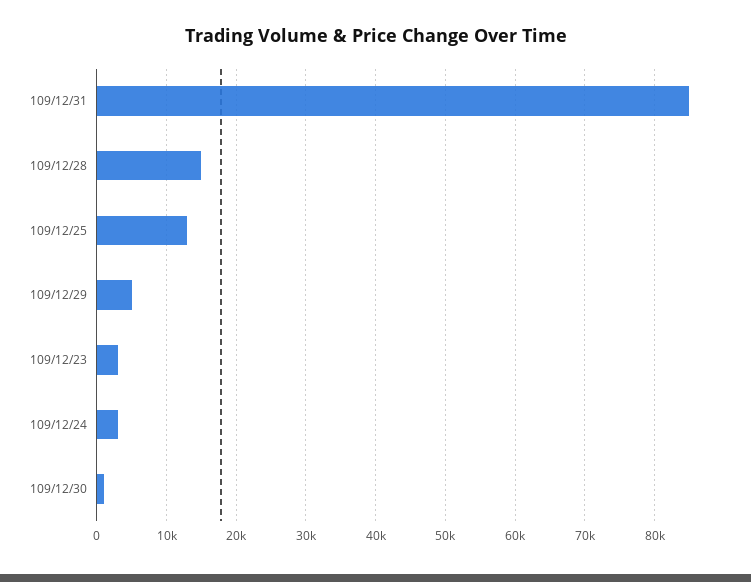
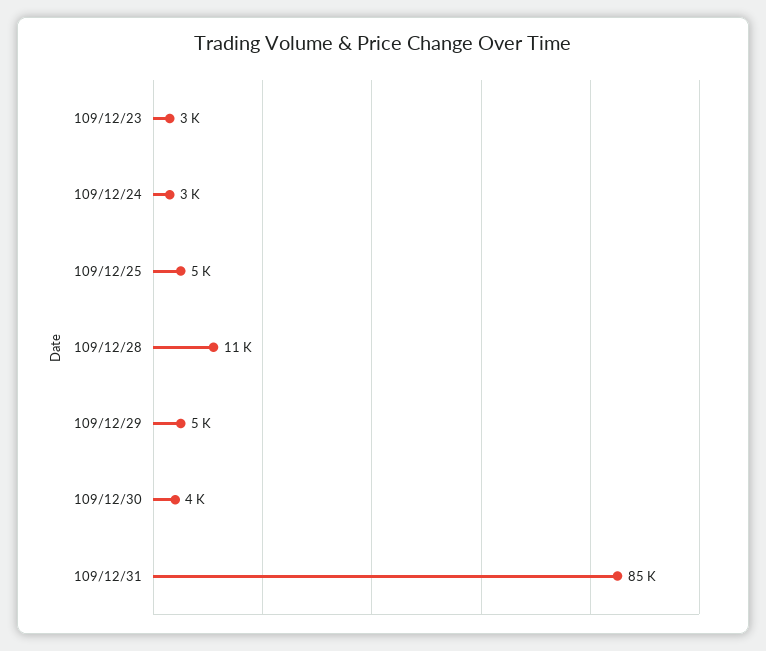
109/12/28: 15000 -> 11000
109/12/25: 13000 -> 5000
109/12/30: 1000 -> 4000

